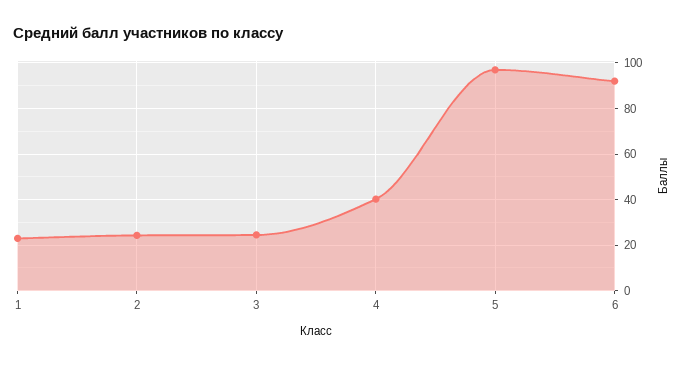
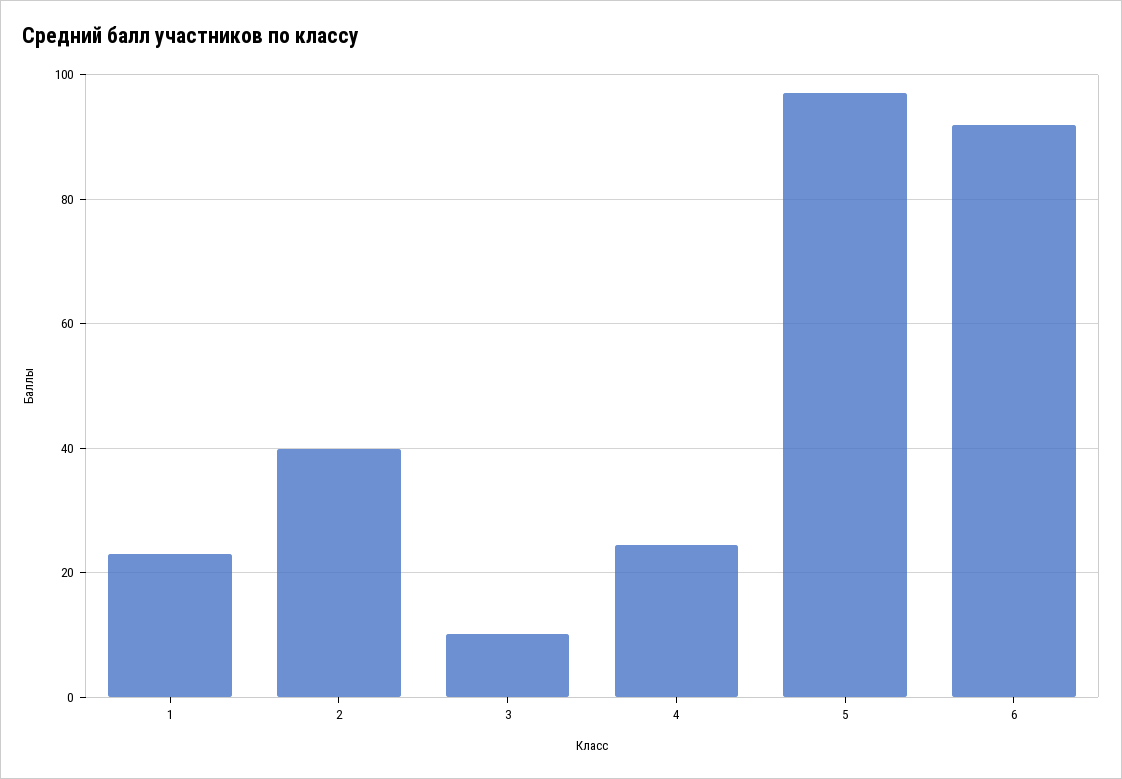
2: 25 -> 40
3: 25 -> 10
4: 40 -> 24

